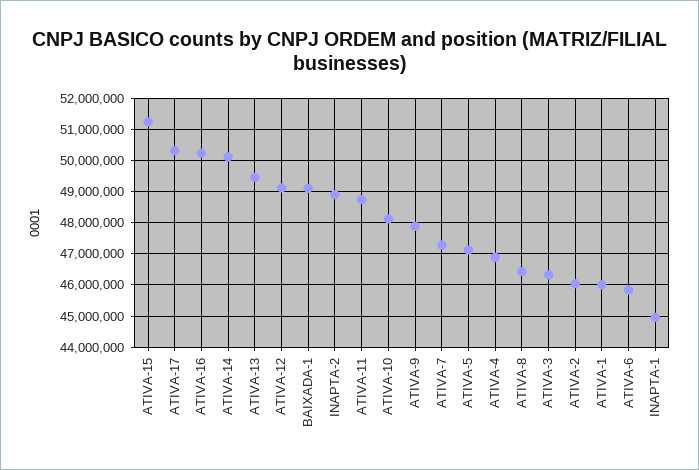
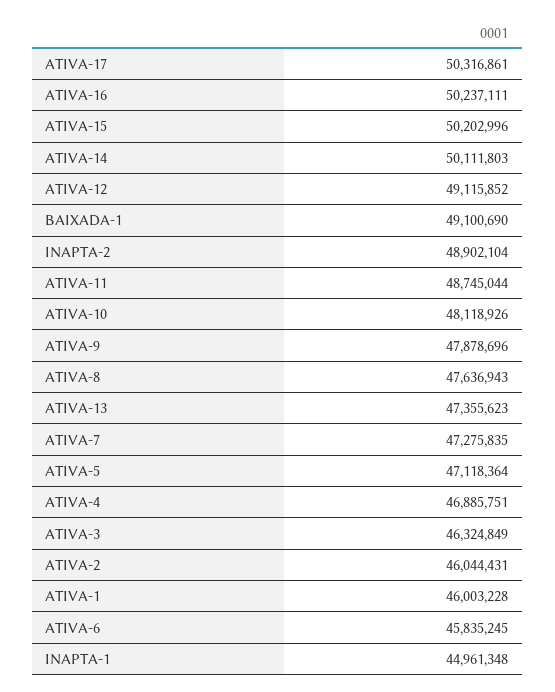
ATIVA-15: 51200000 -> 50202996
ATIVA-13: 49400000 -> 47355623
ATIVA-8: 46400000 -> 47636943

